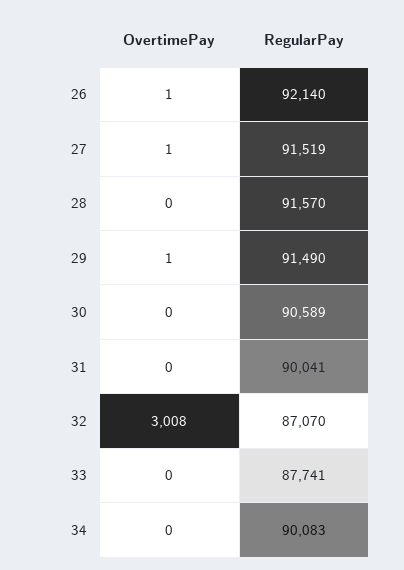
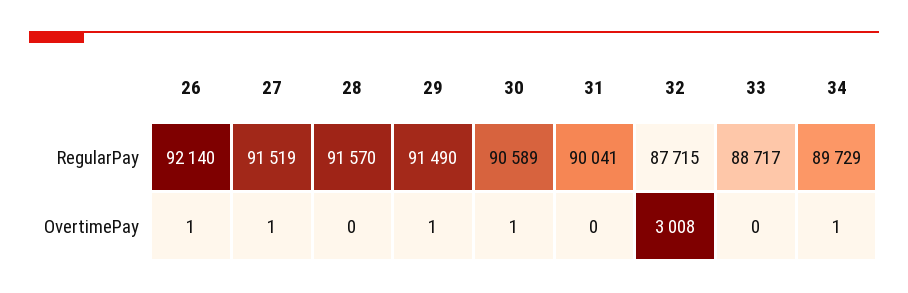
OvertimePay, 30: 0 -> 1
RegularPay, 32: 87070 -> 87715
RegularPay, 33: 87741 -> 88717
OvertimePay, 34: 0 -> 1
RegularPay, 34: 90083 -> 89729

